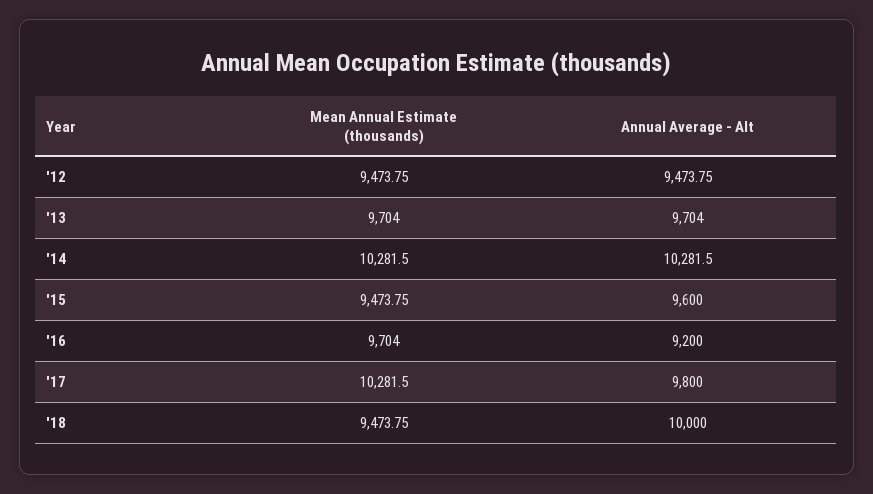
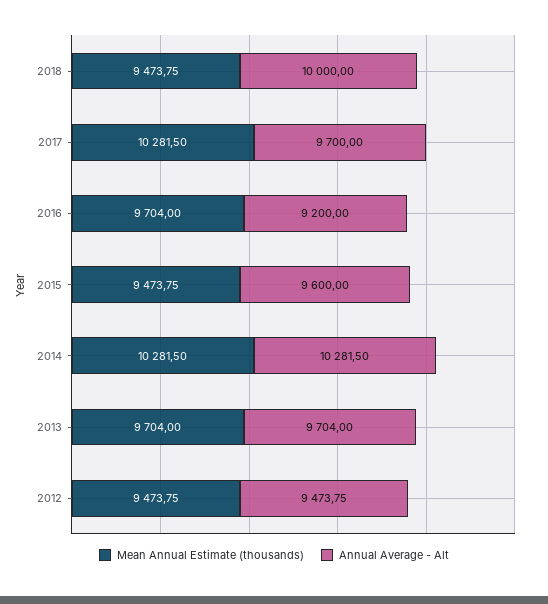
Annual Average - Alt, '17: 9800 -> 9700

